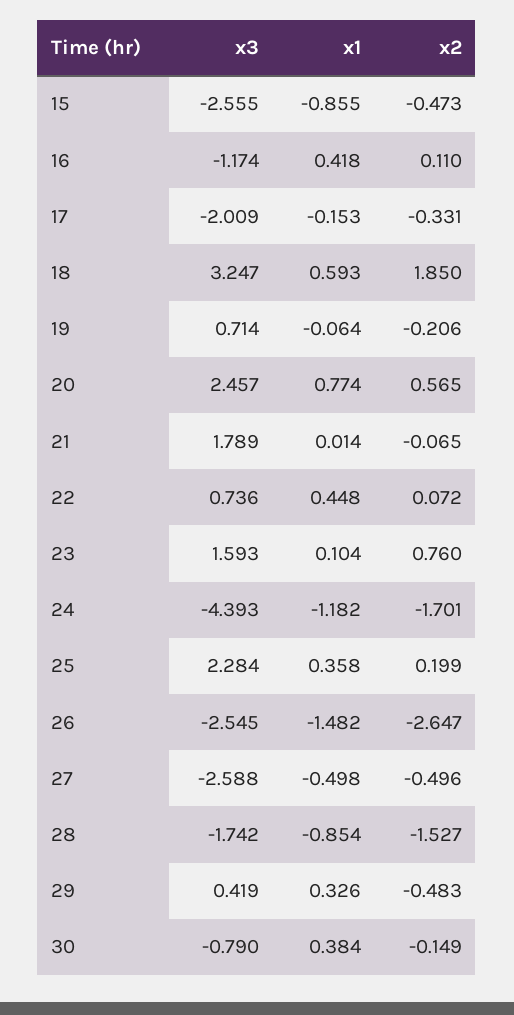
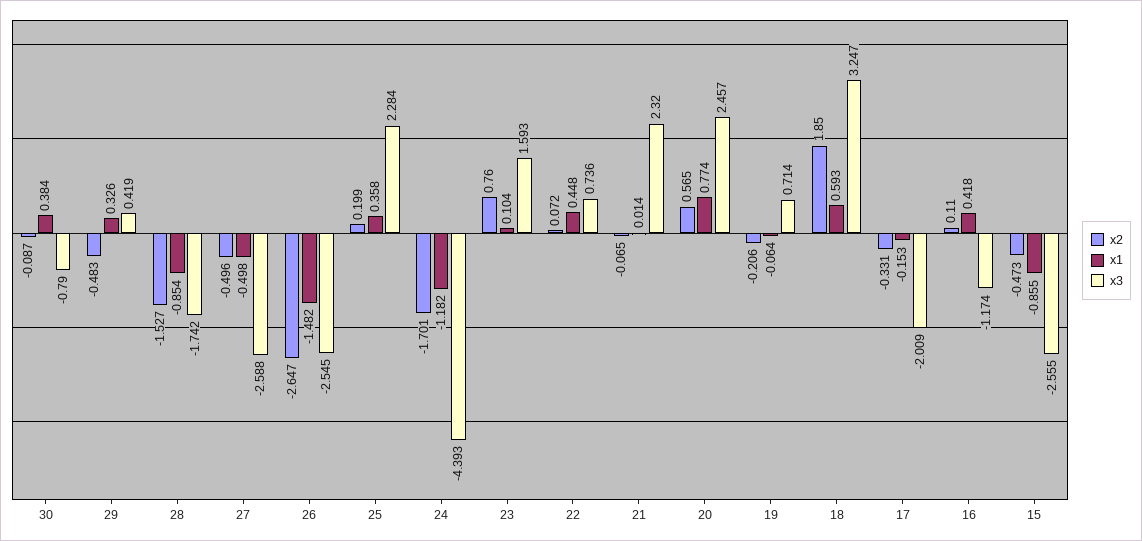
x3, 21: 1.789 -> 2.32
x2, 30: -0.149 -> -0.087

